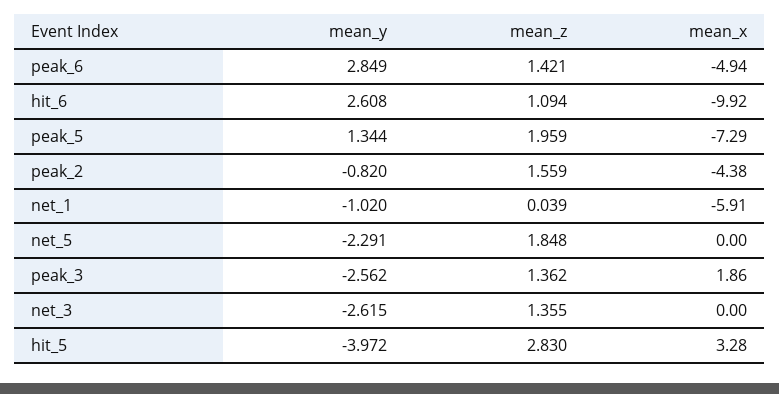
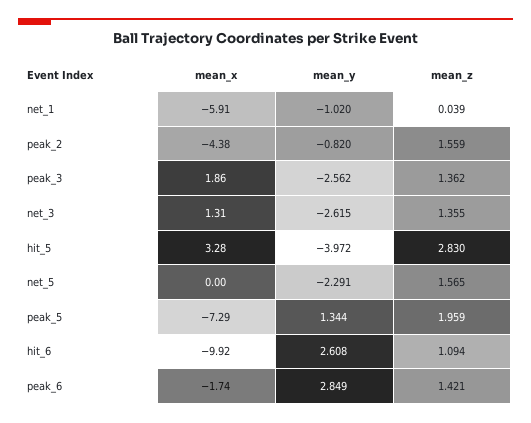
mean_x, peak_6: -4.94 -> -1.74
mean_z, net_5: 1.848 -> 1.565
mean_x, net_3: 0 -> 1.31

